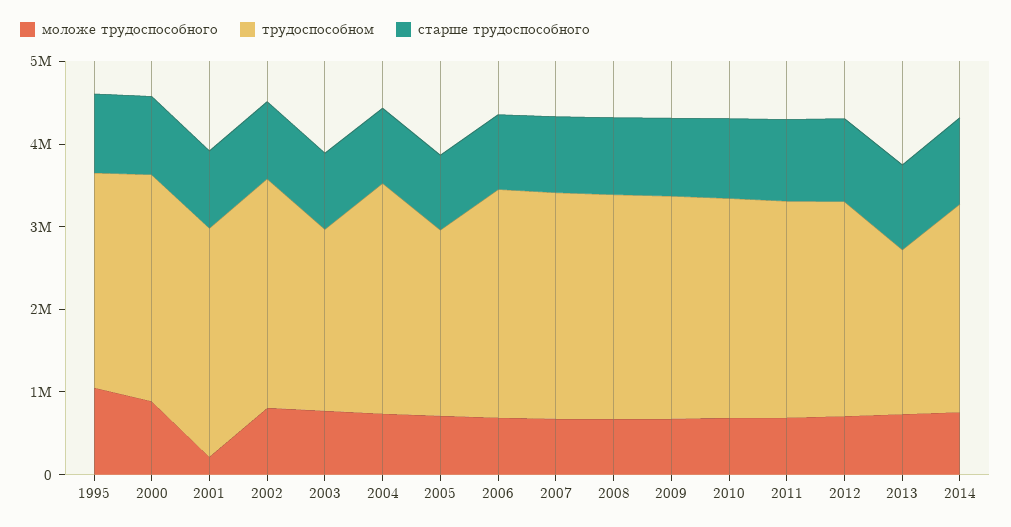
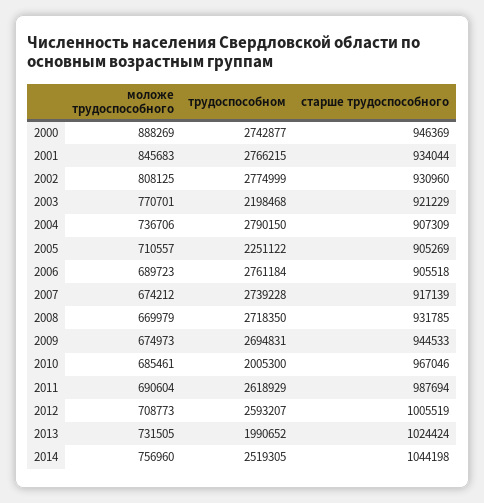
моложе трудоспособного, 1995: 1000000 -> none
трудоспособном, 1995: 2600000 -> none
старше трудоспособного, 1995: 1000000 -> none
моложе трудоспособного, 2001: 200000 -> 845683
трудоспособном, 2010: 2600000 -> 2005300

